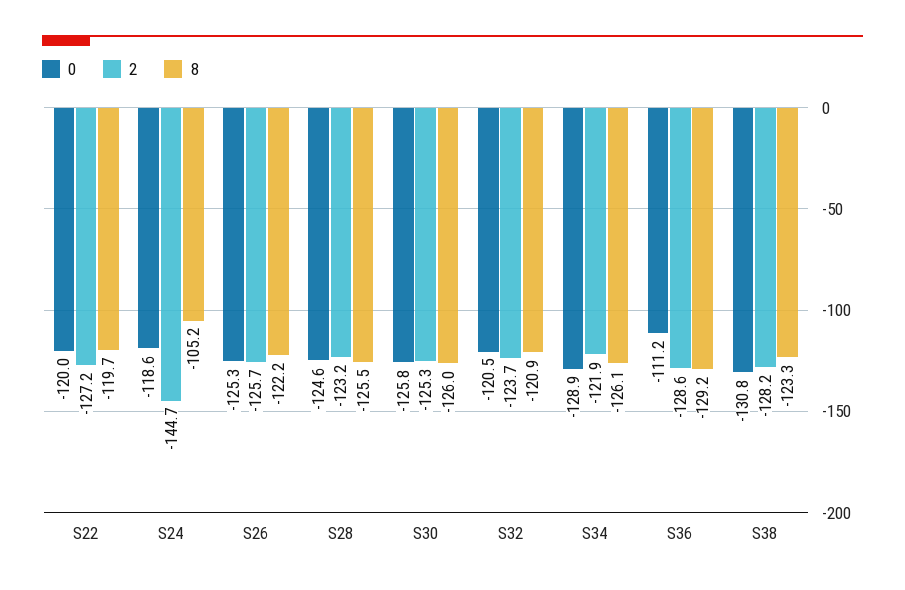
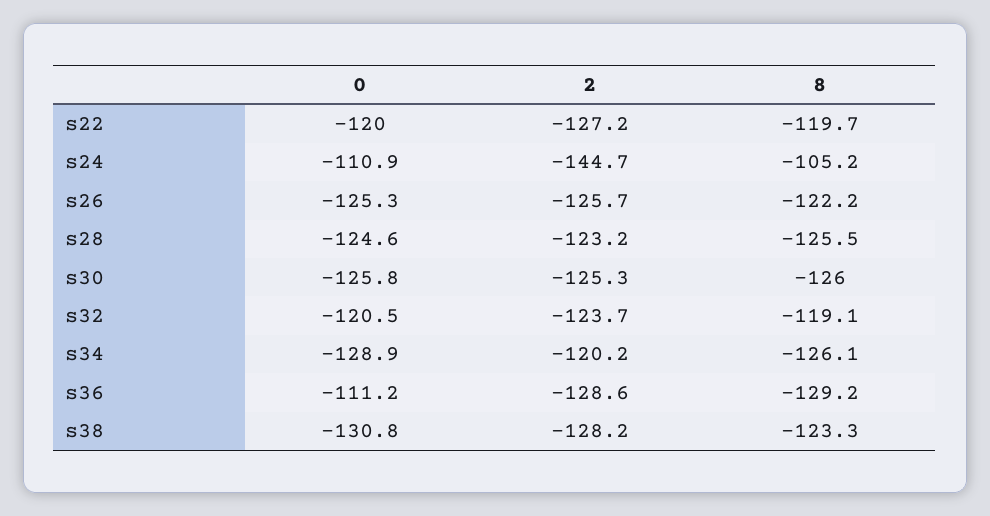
0, S24: -118.6 -> -110.9
8, S32: -120.9 -> -119.1
2, S34: -121.9 -> -120.2

